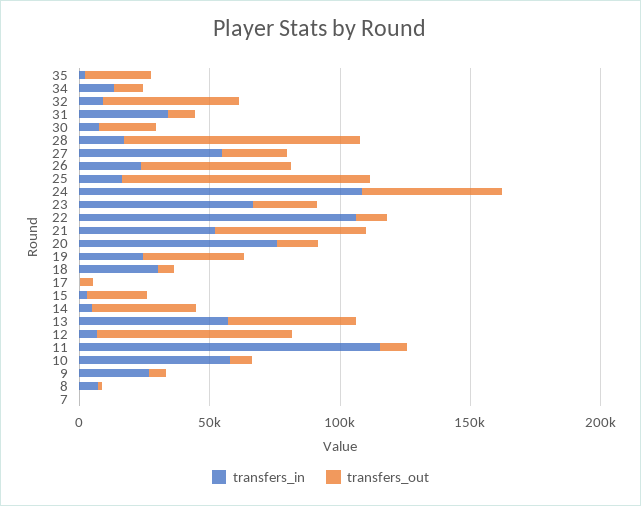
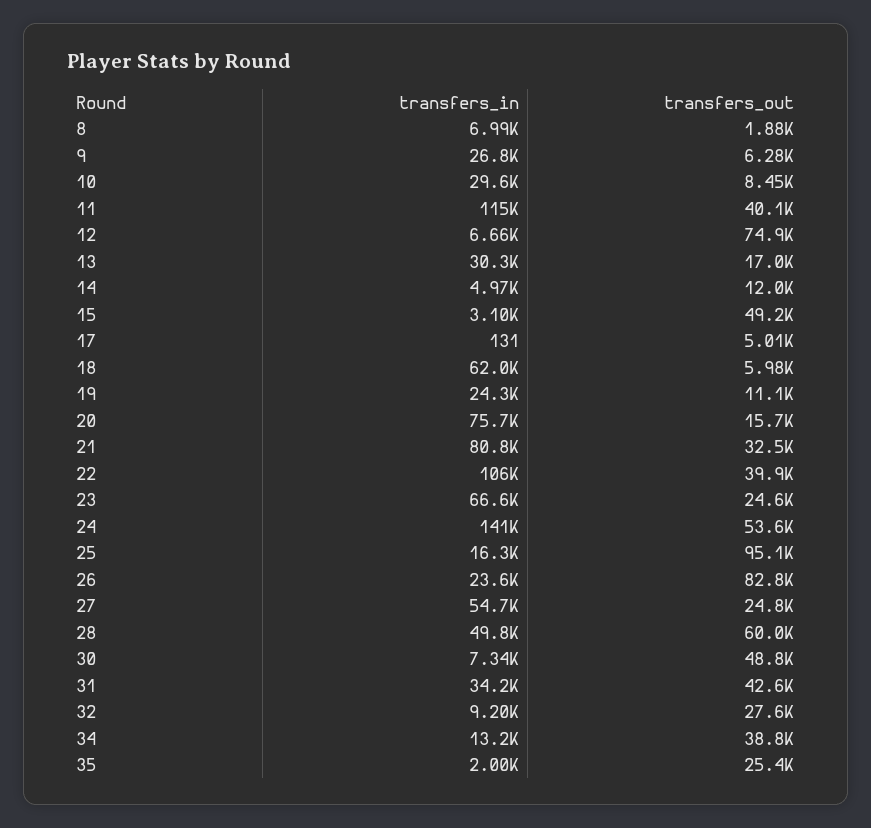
transfers_out, 34: 10000 -> 38800
transfers_out, 32: 50000 -> 27600
transfers_out, 31: 10000 -> 42600
transfers_out, 30: 20000 -> 48800
transfers_in, 28: 20000 -> 49800
transfers_out, 28: 90000 -> 60000
transfers_out, 26: 60000 -> 82800
transfers_in, 24: 110000 -> 141000
transfers_out, 22: 10000 -> 39900
transfers_in, 21: 50000 -> 80800
transfers_out, 21: 60000 -> 32500
transfers_out, 19: 40000 -> 11100
transfers_in, 18: 30000 -> 62000
transfers_out, 15: 20000 -> 49200
transfers_out, 14: 40000 -> 12000
transfers_in, 13: 60000 -> 30300
transfers_out, 13: 50000 -> 17000
transfers_out, 11: 10000 -> 40100
transfers_in, 10: 60000 -> 29600
transfers_in, 7: 0 -> none
transfers_out, 7: 0 -> none

